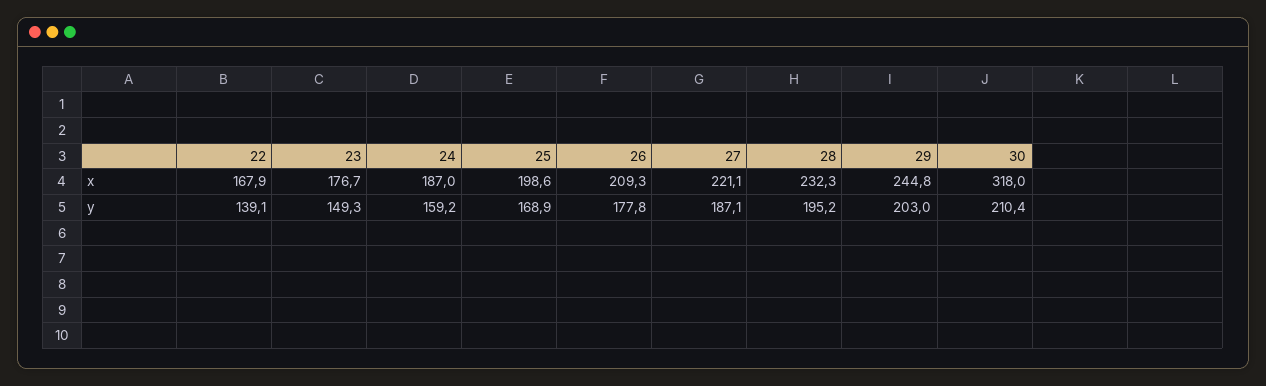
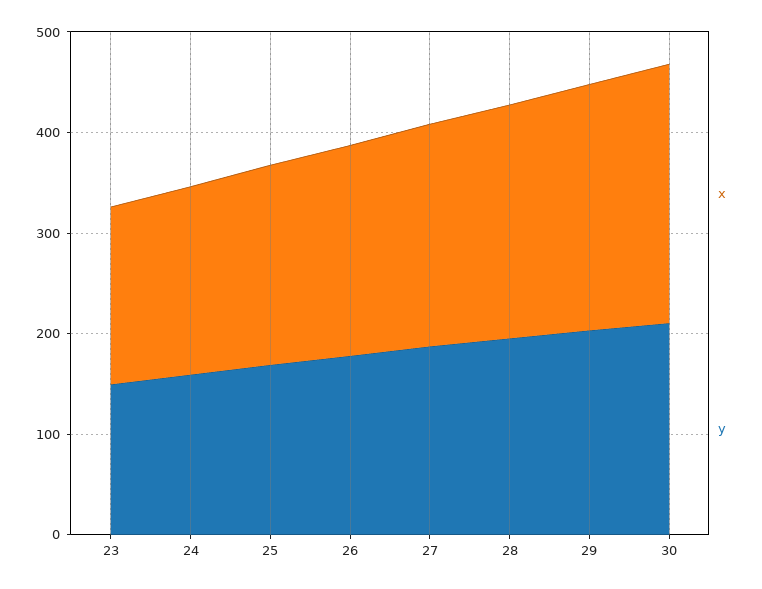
x, 22: 167.9 -> none
x, 30: 318 -> 260
y, 22: 139.1 -> none

